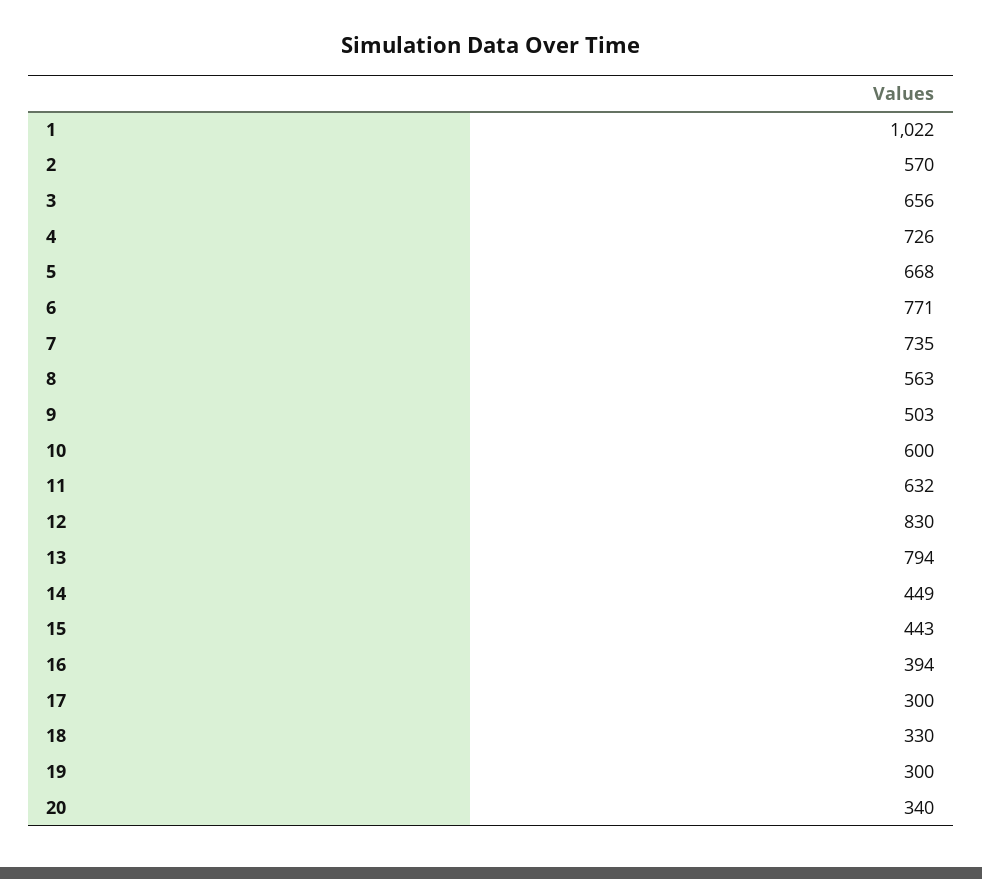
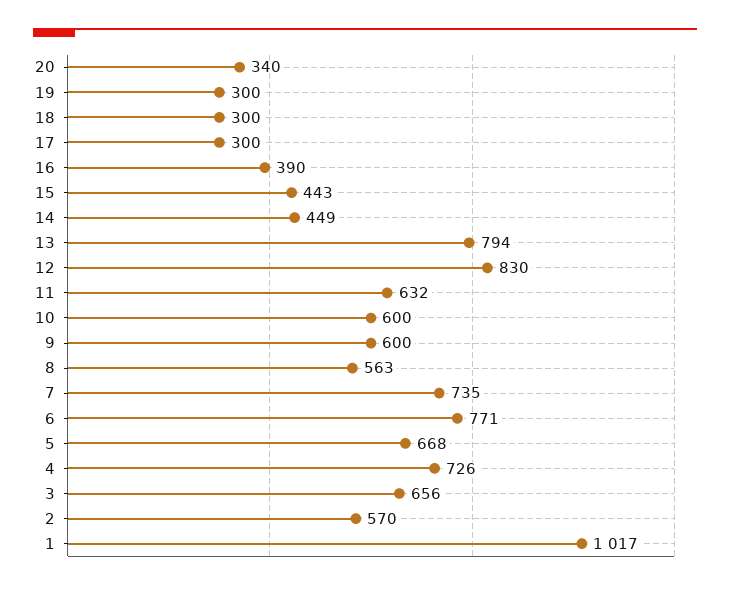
1: 1022 -> 1017
9: 503 -> 600
16: 394 -> 390
18: 330 -> 300

